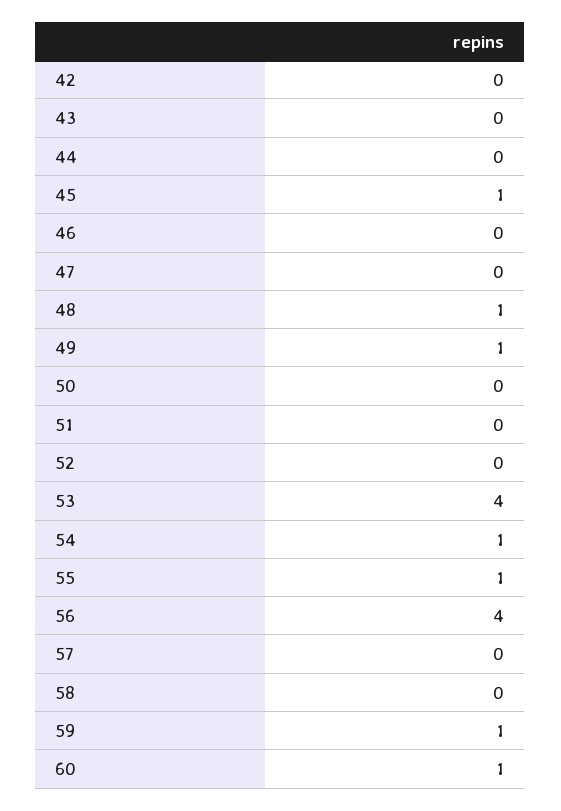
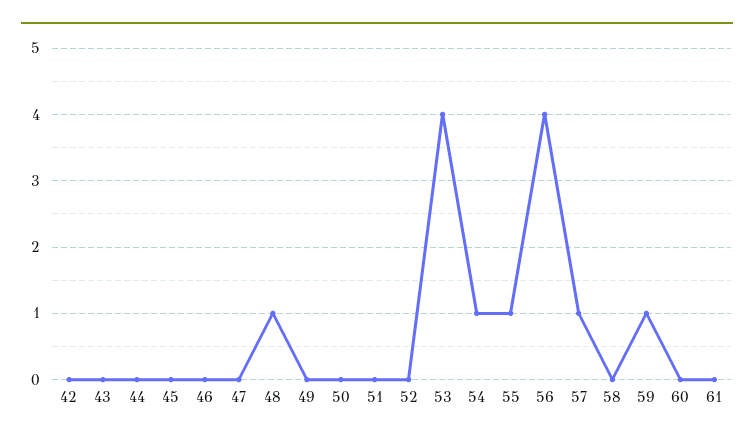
45: 1 -> 0
49: 1 -> 0
57: 0 -> 1
60: 1 -> 0
61: none -> 0

